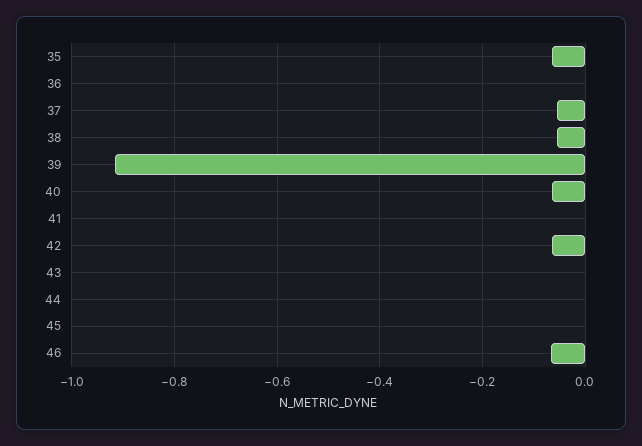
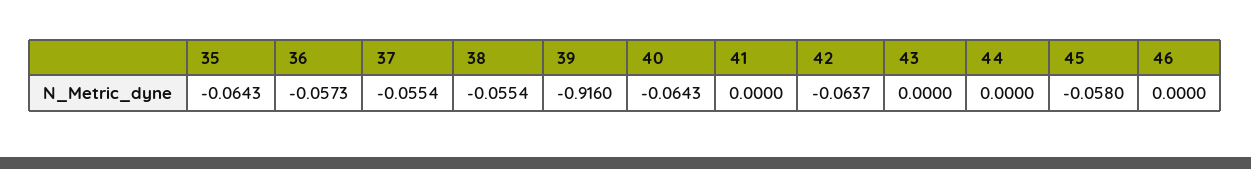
36: 0 -> -0.0573
45: 0 -> -0.058
46: -0.06 -> 0

